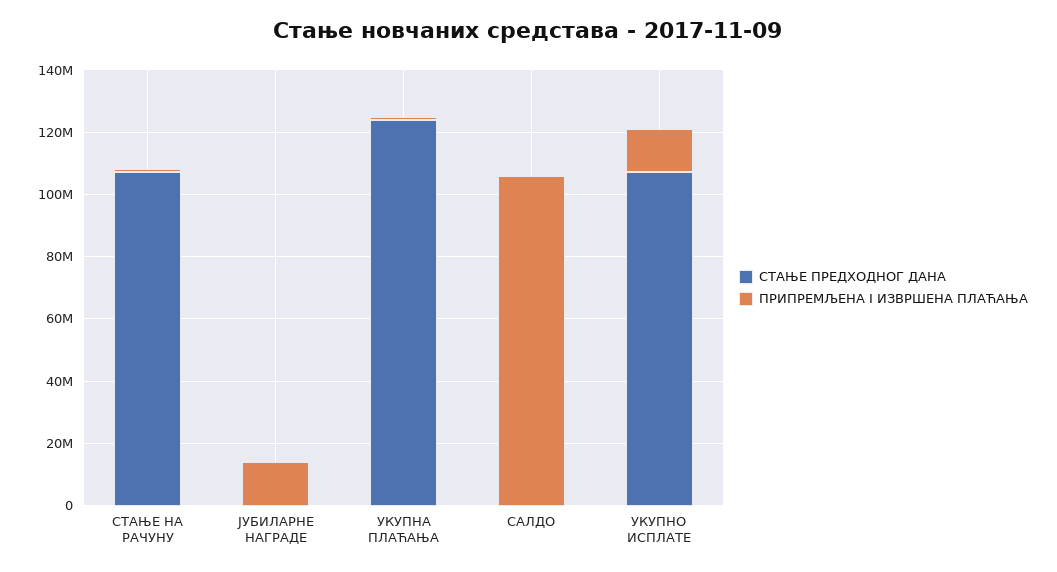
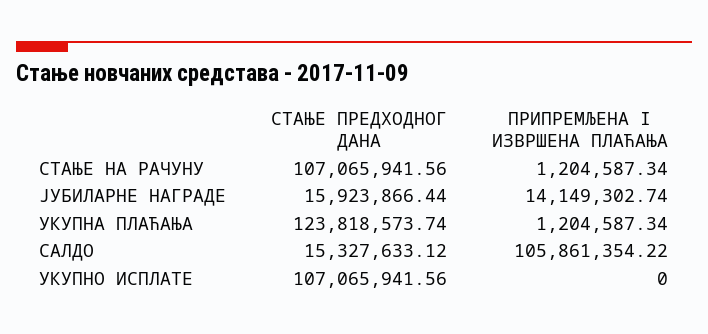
СТАЊЕ ПРЕДХОДНОГ ДАНА, ЈУБИЛАРНЕ НАГРАДЕ: 0 -> 15923866.44
СТАЊЕ ПРЕДХОДНОГ ДАНА, САЛДО: 0 -> 15327633.12
ПРИПРЕМЉЕНА І ИЗВРШЕНА ПЛАЋАЊА, УКУПНО ИСПЛАТЕ: 15000000 -> 0

